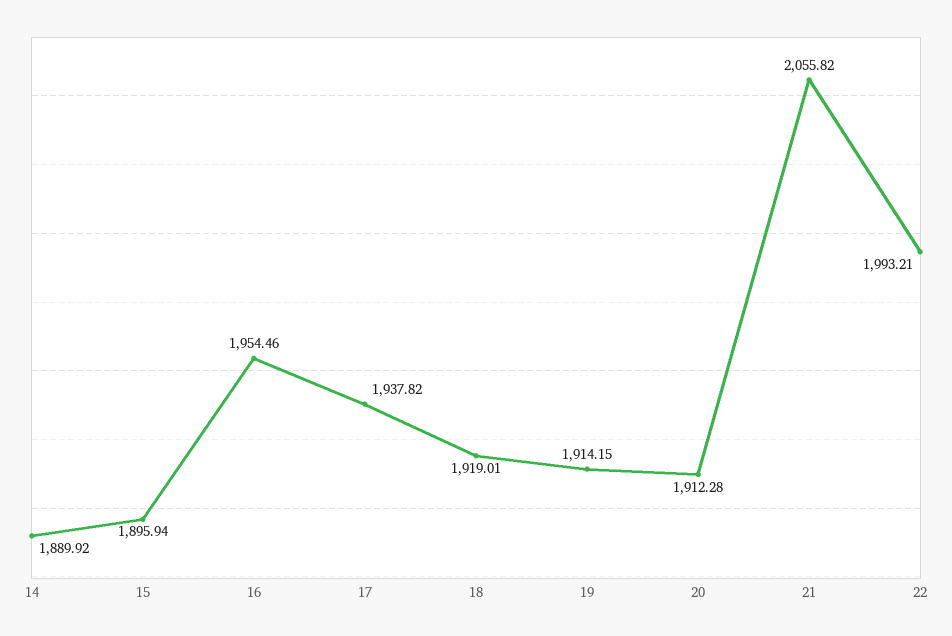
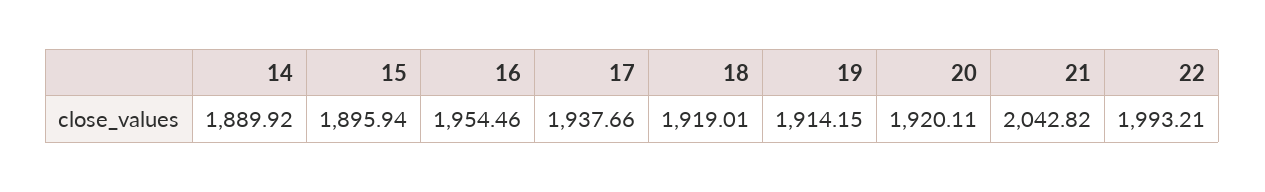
17: 1937.82 -> 1937.66
20: 1912.28 -> 1920.11
21: 2055.82 -> 2042.82

